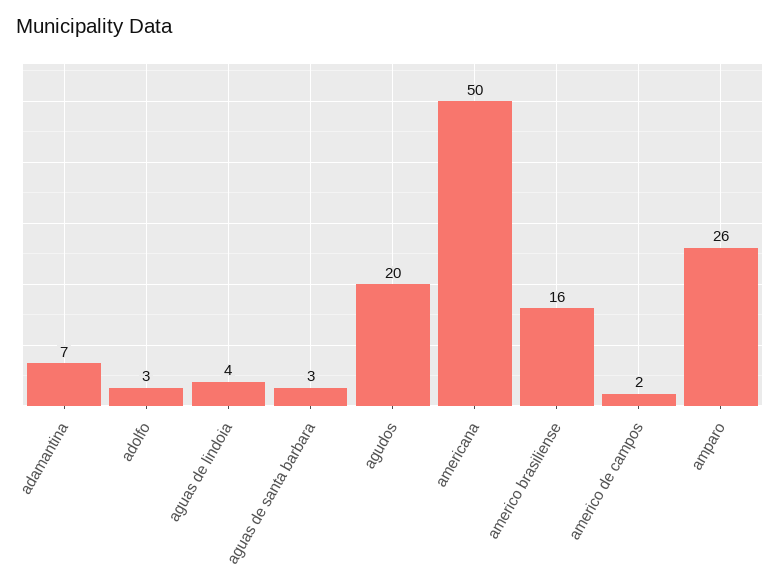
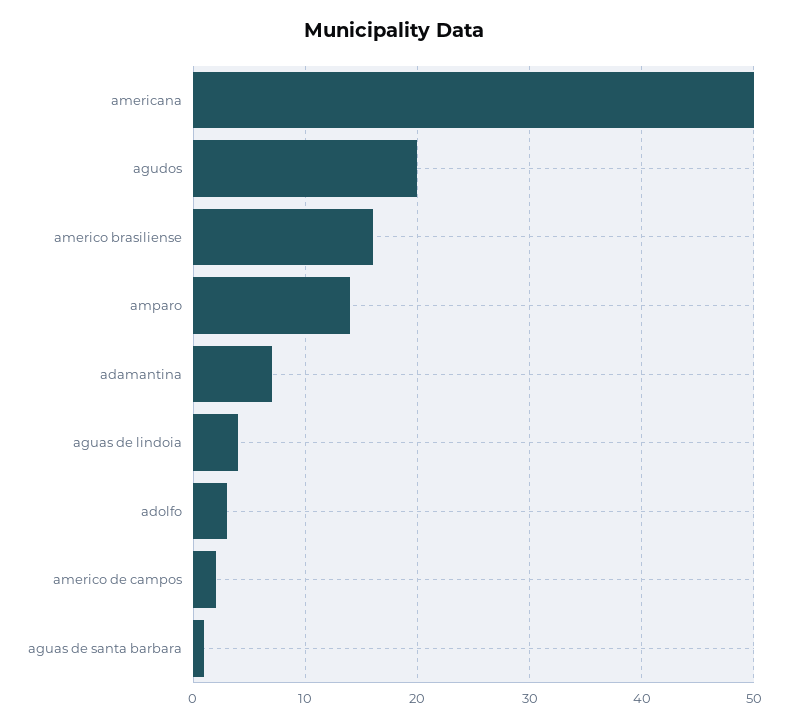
aguas de santa barbara: 3 -> 1
amparo: 26 -> 14

